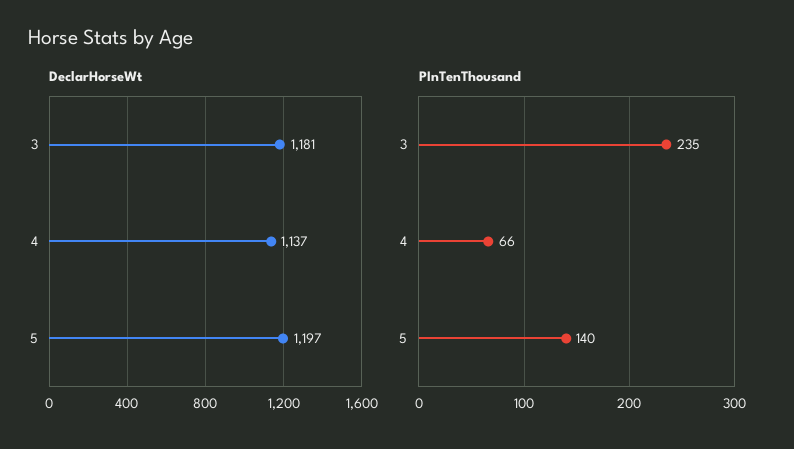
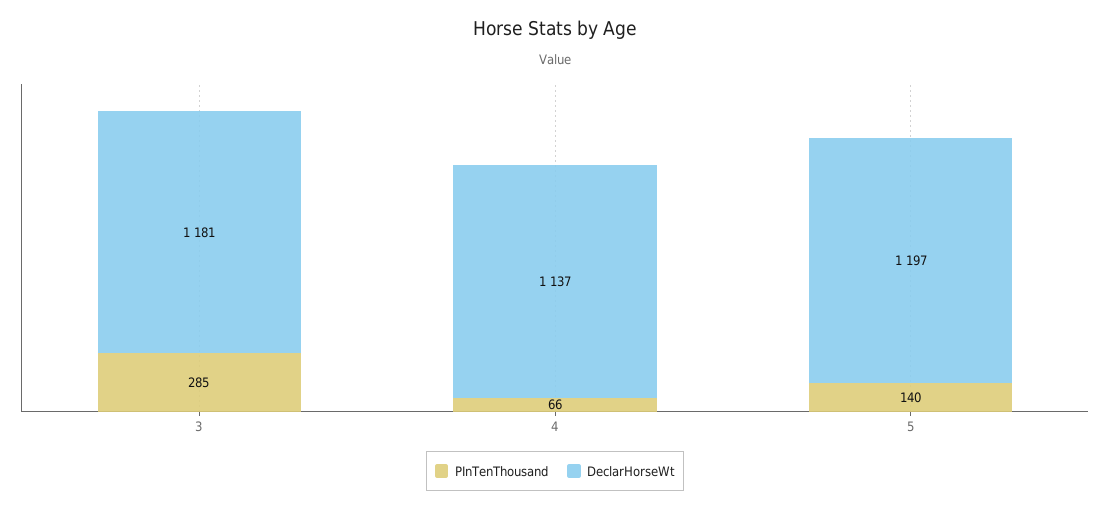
PInTenThousand, 3: 235 -> 285

